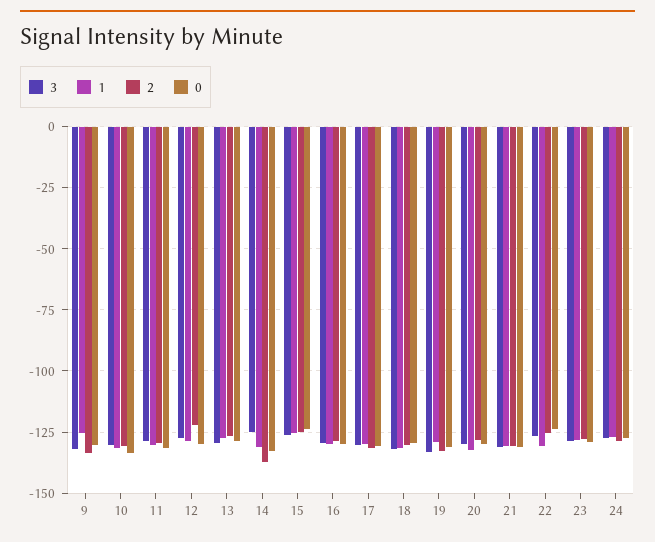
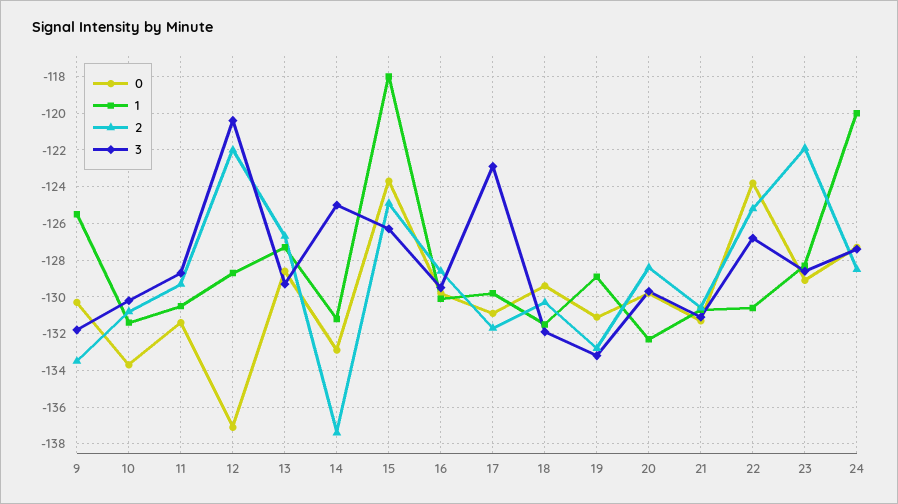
3, 12: -127.5 -> -120.5
0, 12: -130 -> -137
1, 15: -125 -> -118
3, 17: -130 -> -123
2, 23: -127.5 -> -122
1, 24: -127.5 -> -120

